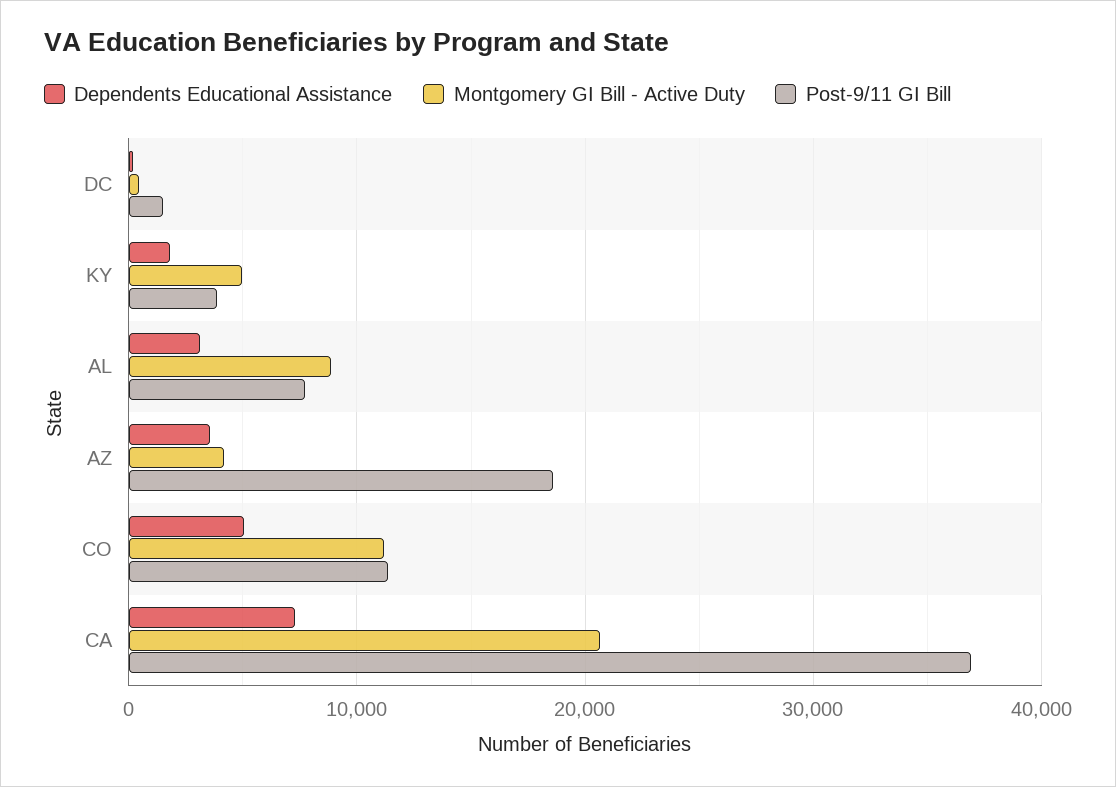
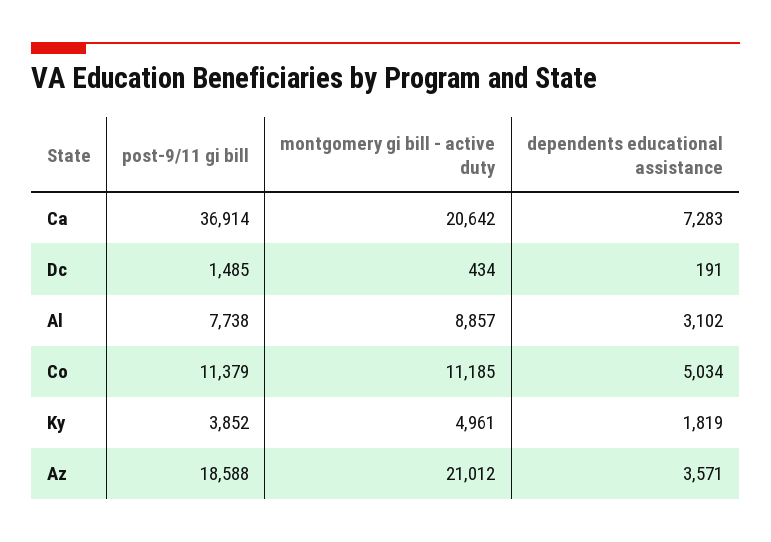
Montgomery GI Bill - Active Duty, AZ: 4000 -> 21012

